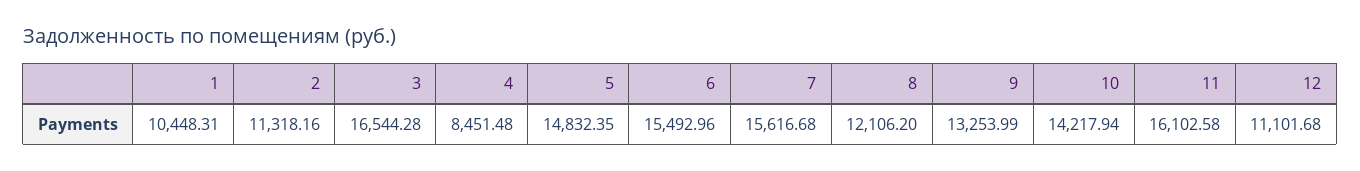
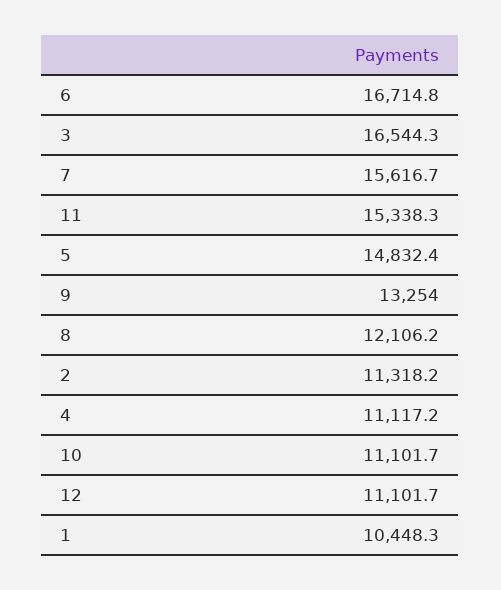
4: 8451.48 -> 11117.2
6: 15492.96 -> 16714.8
10: 14217.94 -> 11101.7
11: 16102.58 -> 15338.3

